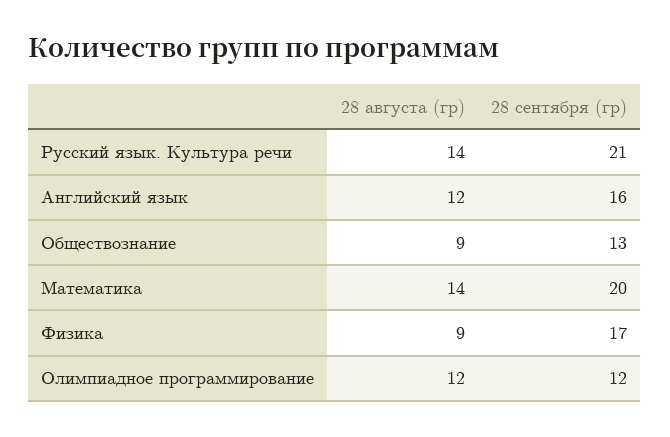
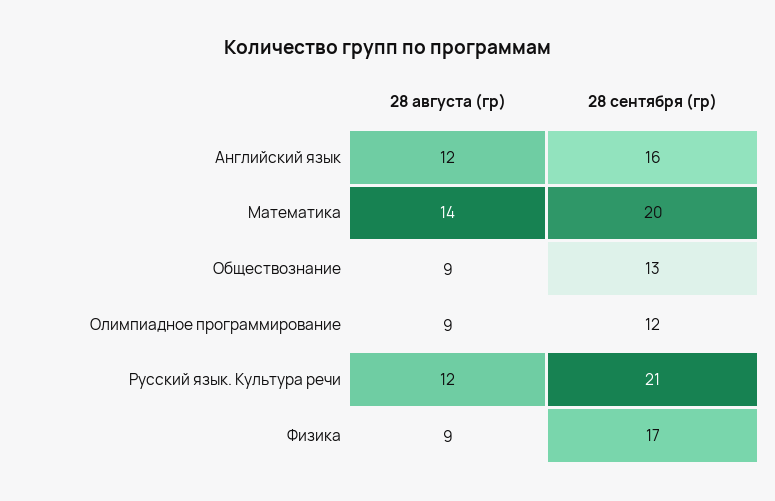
28 августа (гр), Русский язык. Культура речи: 14 -> 12
28 августа (гр), Олимпиадное программирование: 12 -> 9

